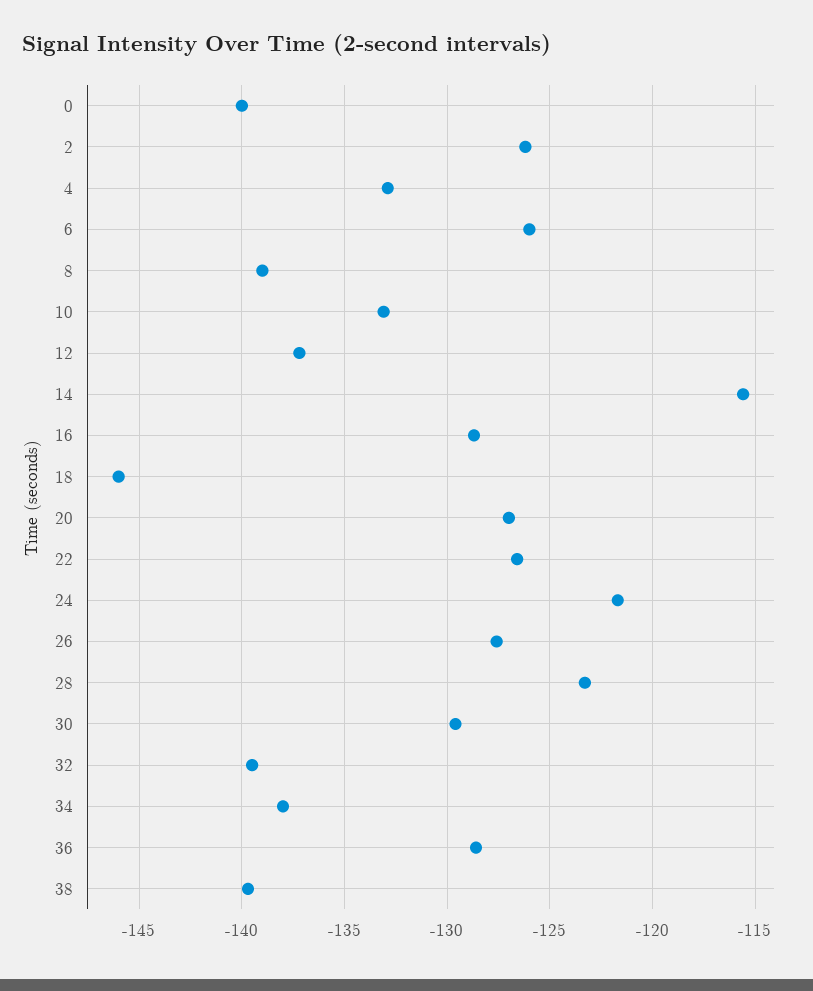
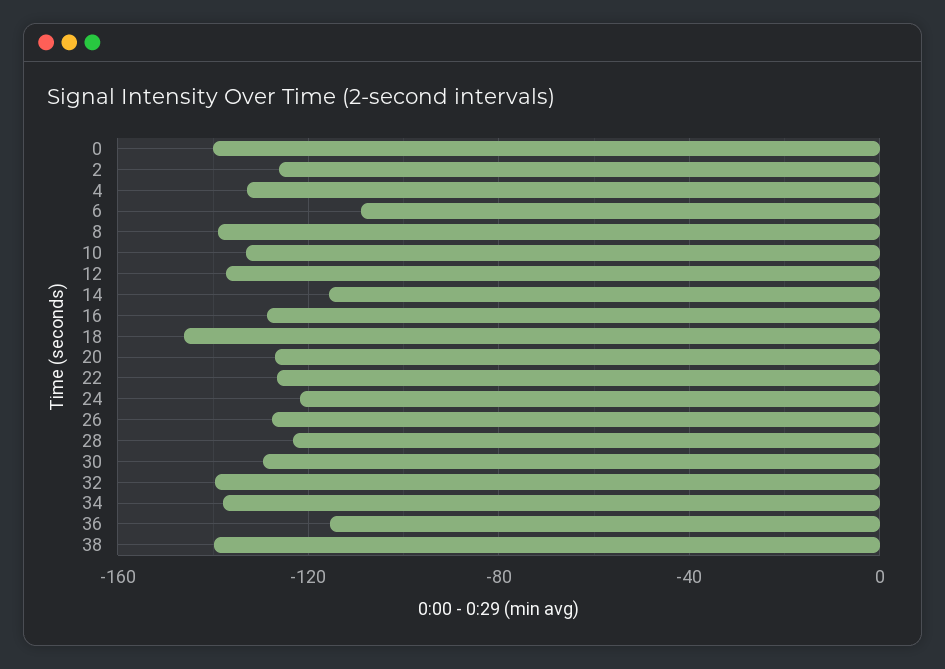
6: -126 -> -110
36: -128.5 -> -115

